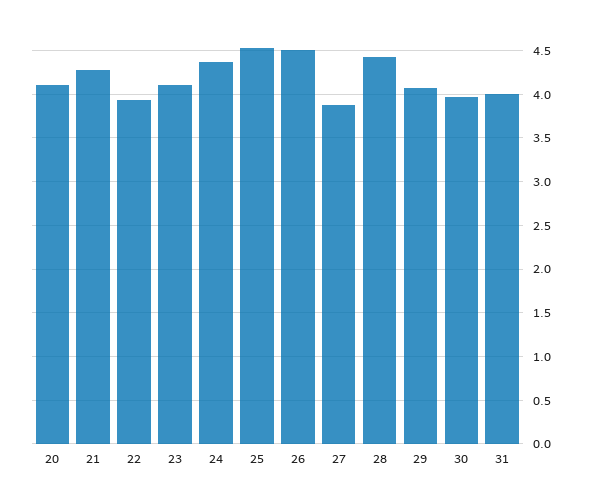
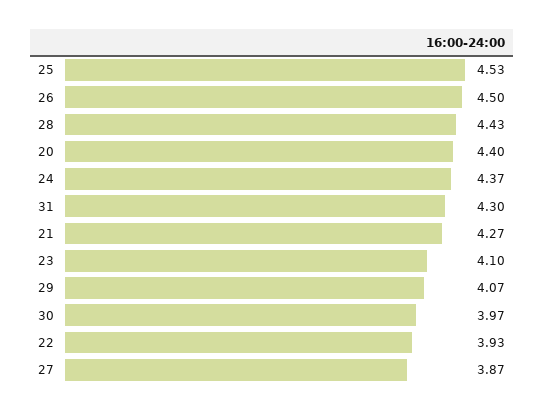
20: 4.1 -> 4.4
31: 4 -> 4.3

